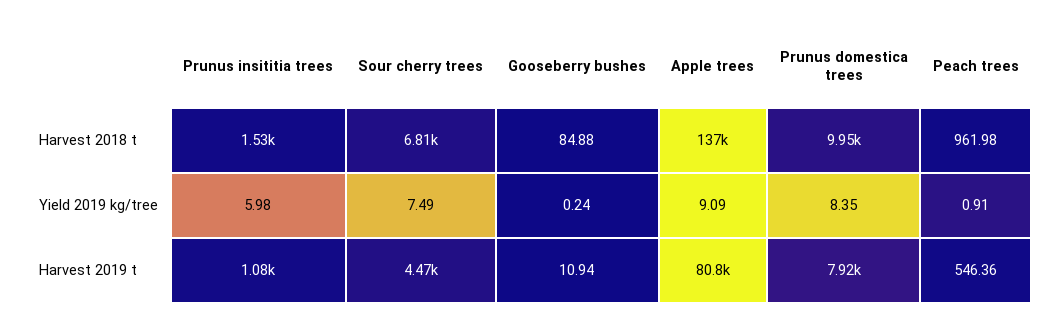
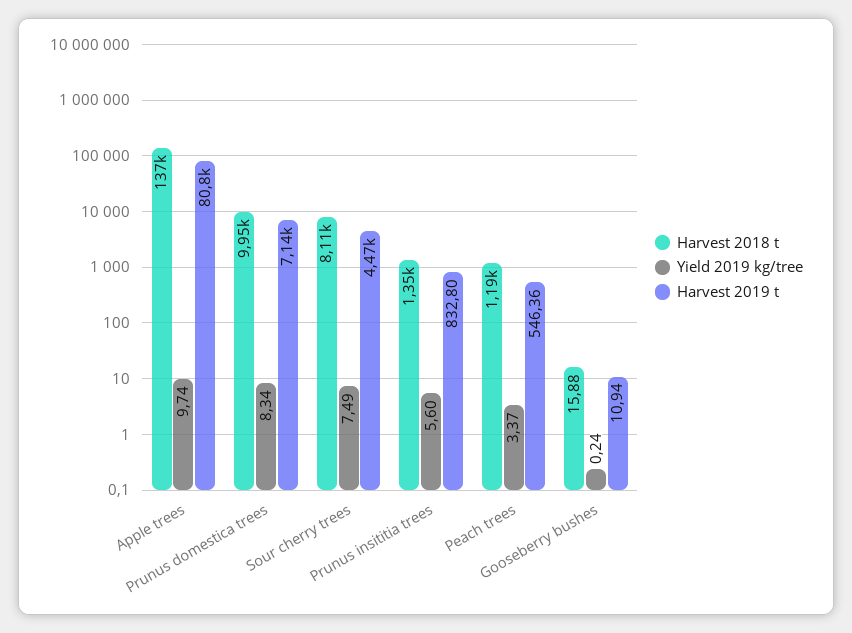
Harvest 2018 t, Prunus insititia trees: 1530 -> 1350
Harvest 2018 t, Sour cherry trees: 6810 -> 8110
Harvest 2018 t, Gooseberry bushes: 84.88 -> 15.88
Harvest 2018 t, Peach trees: 961.98 -> 1190
Yield 2019 kg/tree, Prunus insititia trees: 5.98 -> 5.6
Yield 2019 kg/tree, Apple trees: 9.09 -> 9.74
Yield 2019 kg/tree, Prunus domestica trees: 8.35 -> 8.34
Yield 2019 kg/tree, Peach trees: 0.91 -> 3.37
Harvest 2019 t, Prunus insititia trees: 1080 -> 832.8
Harvest 2019 t, Prunus domestica trees: 7920 -> 7140

